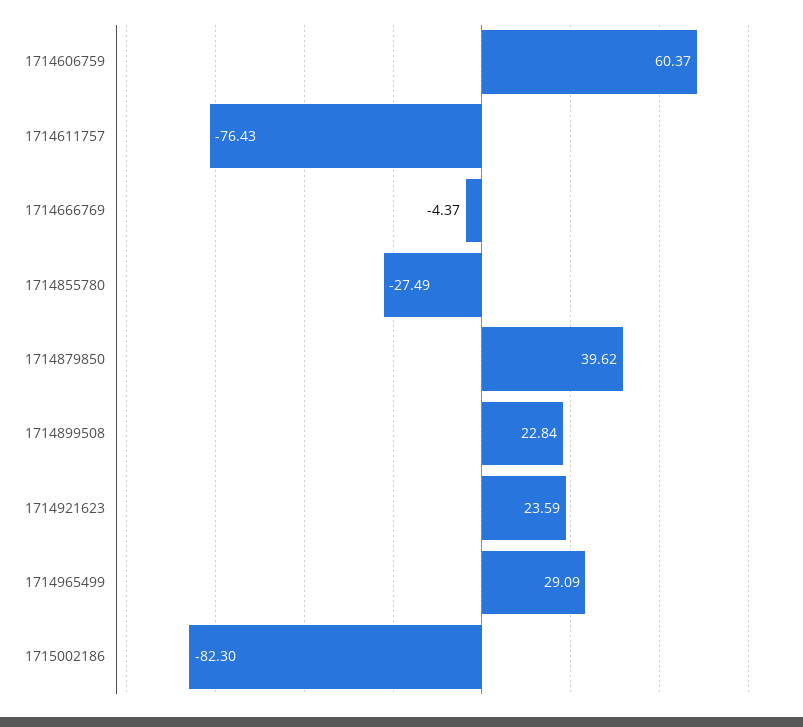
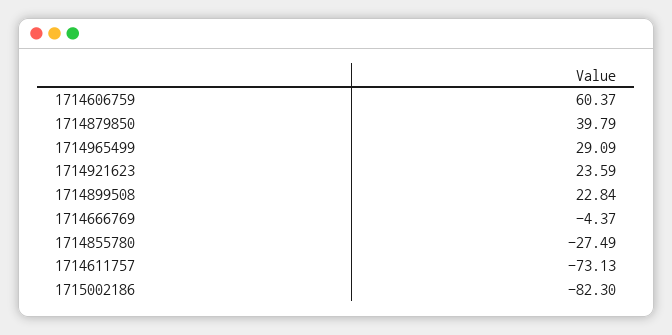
1714611757: -76.43 -> -73.13
1714879850: 39.62 -> 39.79

